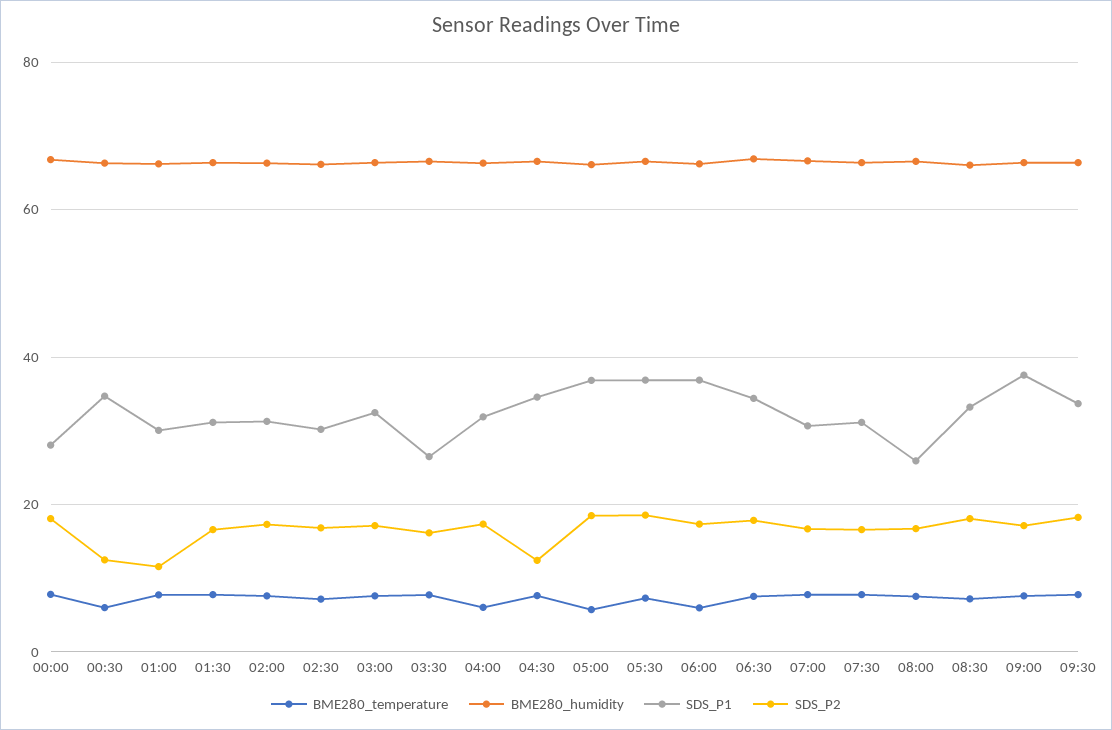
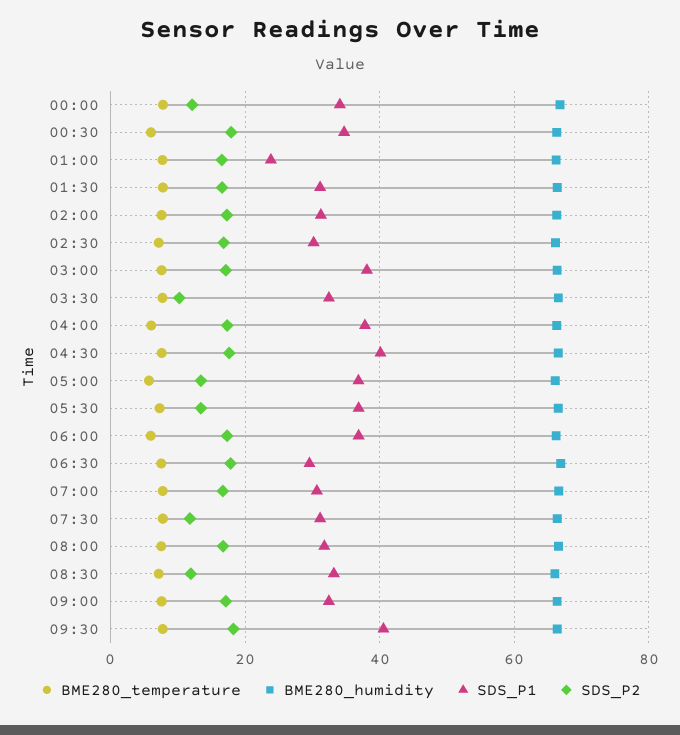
SDS_P1, 00:00: 28 -> 34
SDS_P2, 00:00: 18 -> 12
SDS_P2, 00:30: 12 -> 18
SDS_P1, 01:00: 30 -> 24
SDS_P2, 01:00: 12 -> 16
SDS_P1, 03:00: 32 -> 38
SDS_P1, 03:30: 26 -> 32
SDS_P2, 03:30: 16 -> 10
SDS_P1, 04:00: 32 -> 38
SDS_P1, 04:30: 34 -> 40
SDS_P2, 04:30: 12 -> 18
SDS_P2, 05:00: 18 -> 14
SDS_P2, 05:30: 18 -> 14
SDS_P1, 06:30: 34 -> 30
SDS_P2, 07:30: 16 -> 12
SDS_P1, 08:00: 26 -> 32
SDS_P2, 08:30: 18 -> 12
SDS_P1, 09:00: 38 -> 32
SDS_P1, 09:30: 34 -> 40

